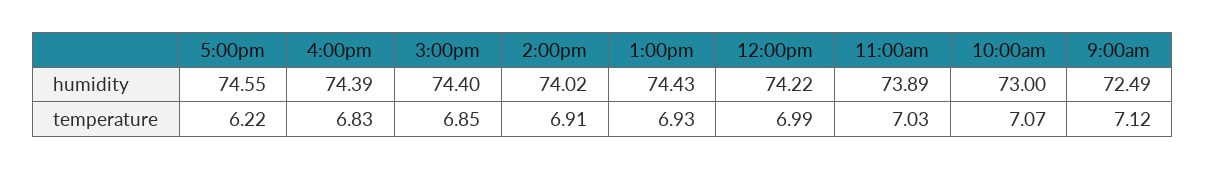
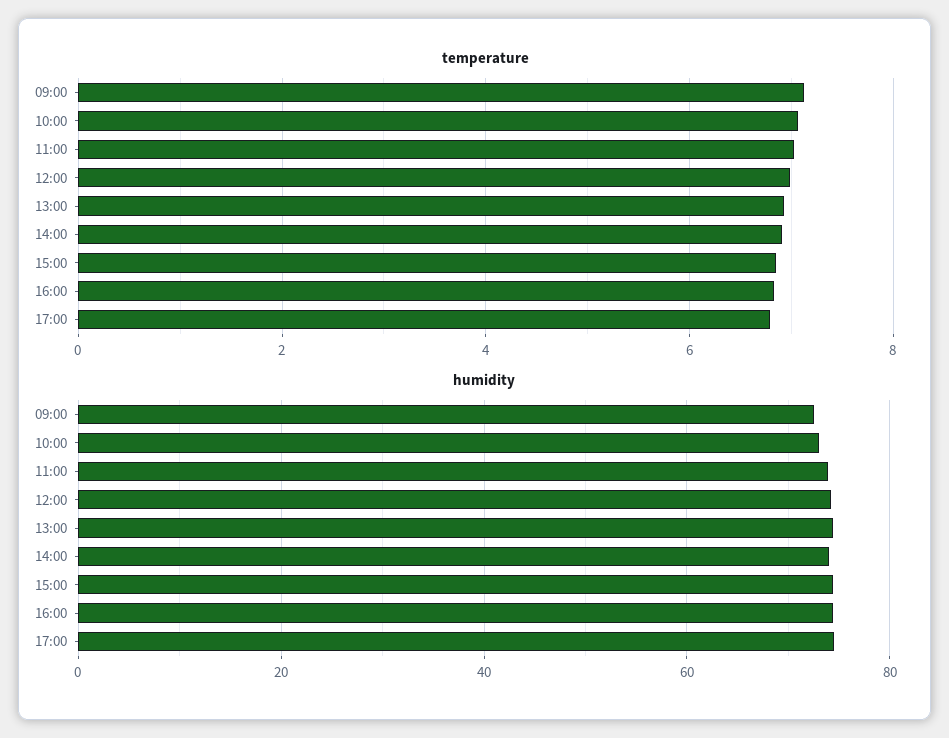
temperature, 5:00pm: 6.22 -> 6.8

